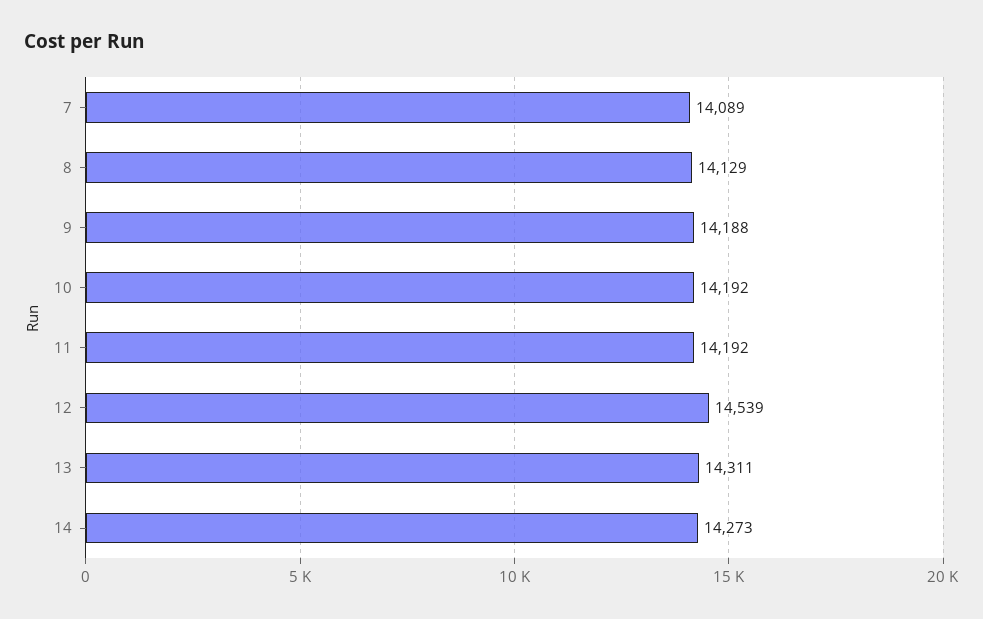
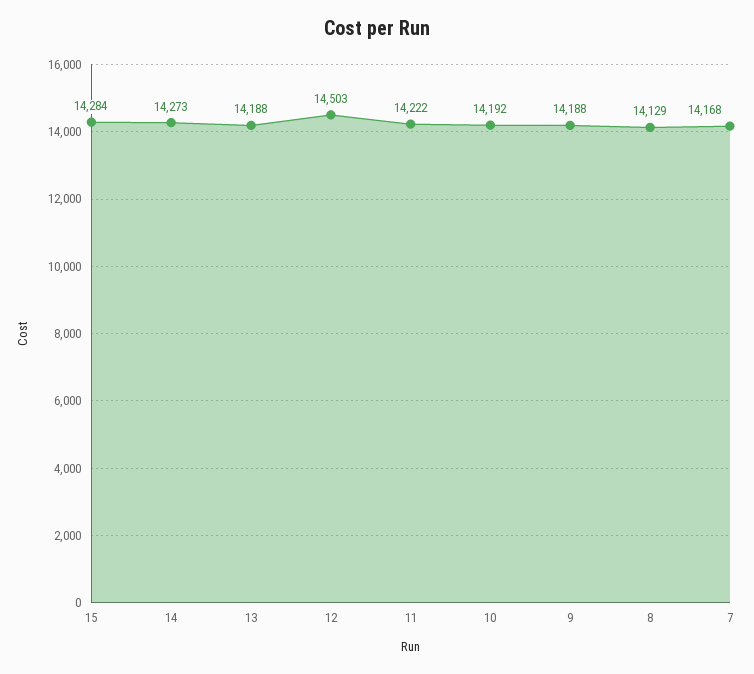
7: 14089 -> 14168
11: 14192 -> 14222
12: 14539 -> 14503
13: 14311 -> 14188
15: none -> 14284

